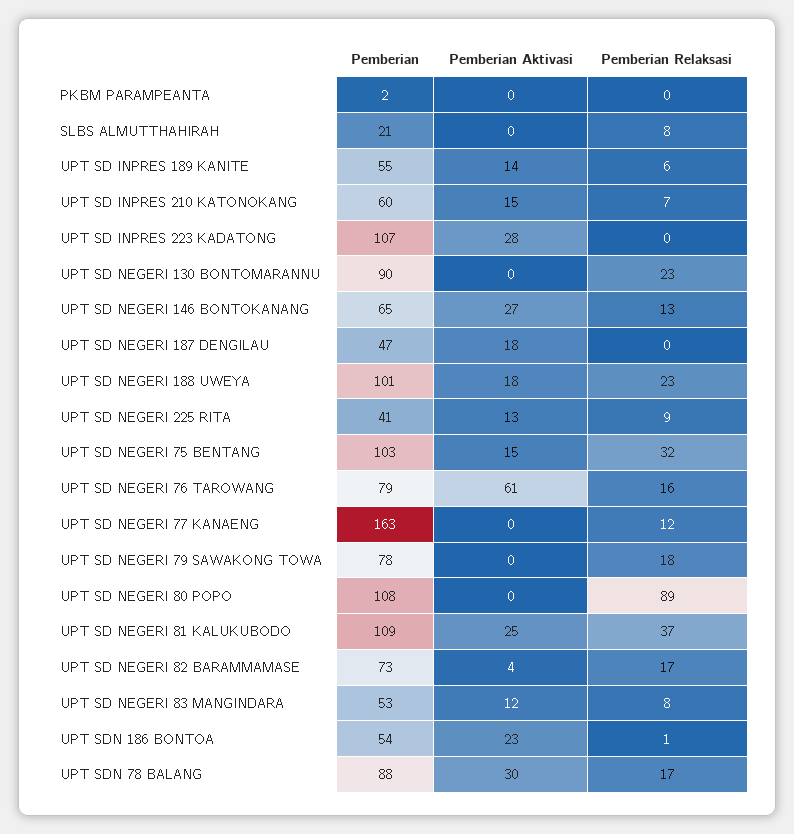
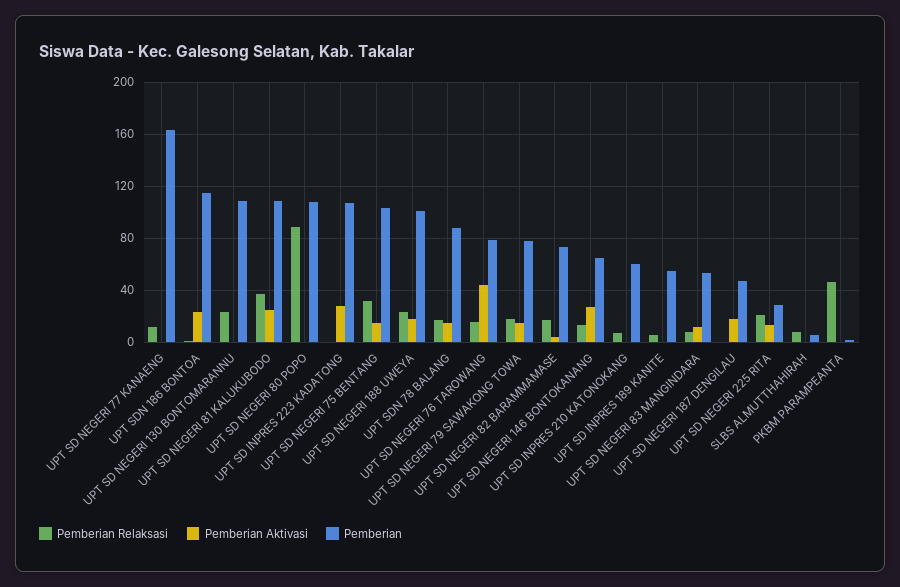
Pemberian Relaksasi, PKBM PARAMPEANTA: 0 -> 45
Pemberian, SLBS ALMUTTHAHIRAH: 21 -> 5
Pemberian Aktivasi, UPT SD INPRES 189 KANITE: 14 -> 0
Pemberian Aktivasi, UPT SD INPRES 210 KATONOKANG: 15 -> 0
Pemberian, UPT SD NEGERI 130 BONTOMARANNU: 90 -> 110
Pemberian, UPT SD NEGERI 225 RITA: 41 -> 30
Pemberian Relaksasi, UPT SD NEGERI 225 RITA: 9 -> 20
Pemberian Aktivasi, UPT SD NEGERI 76 TAROWANG: 61 -> 45
Pemberian Aktivasi, UPT SD NEGERI 79 SAWAKONG TOWA: 0 -> 15
Pemberian, UPT SDN 186 BONTOA: 54 -> 115
Pemberian Aktivasi, UPT SDN 78 BALANG: 30 -> 15

